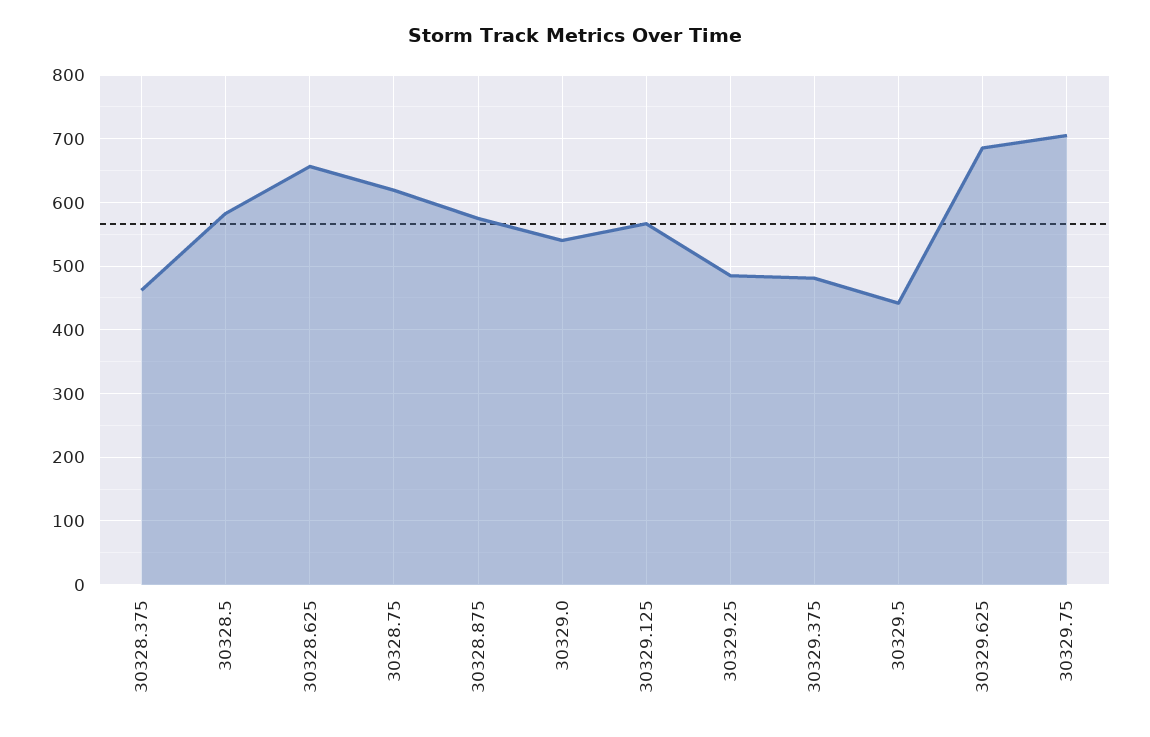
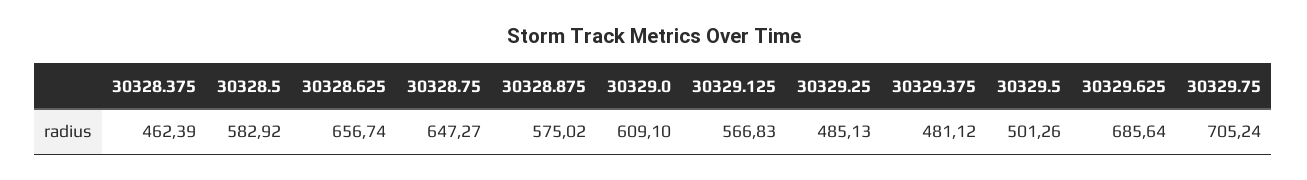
30328.75: 620 -> 647.27
30329.0: 540 -> 609.1
30329.5: 440 -> 501.26

